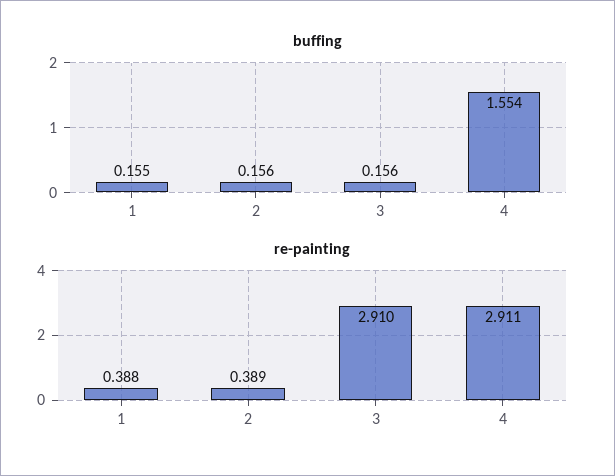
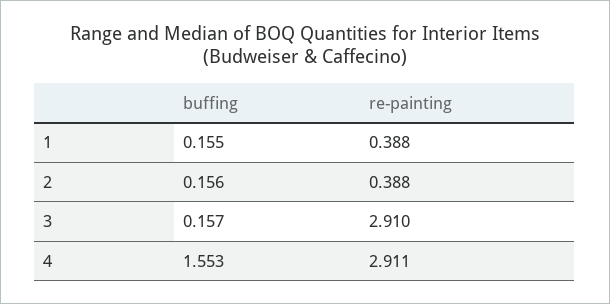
buffing, 3: 0.156 -> 0.157
buffing, 4: 1.554 -> 1.553
re-painting, 2: 0.389 -> 0.388

